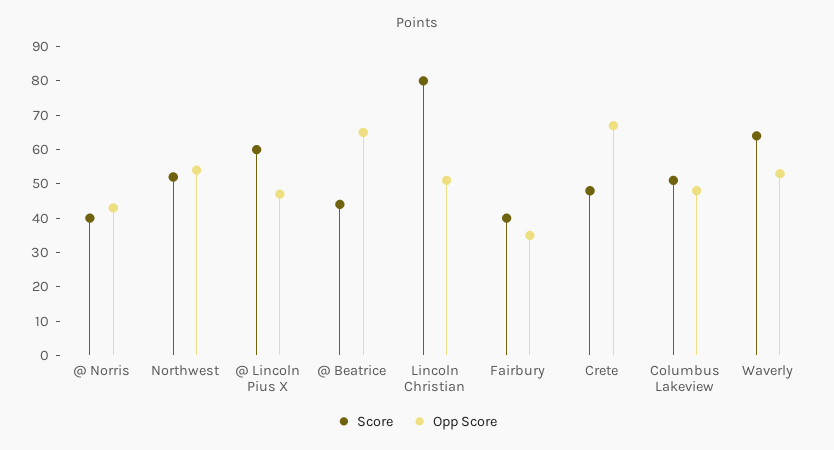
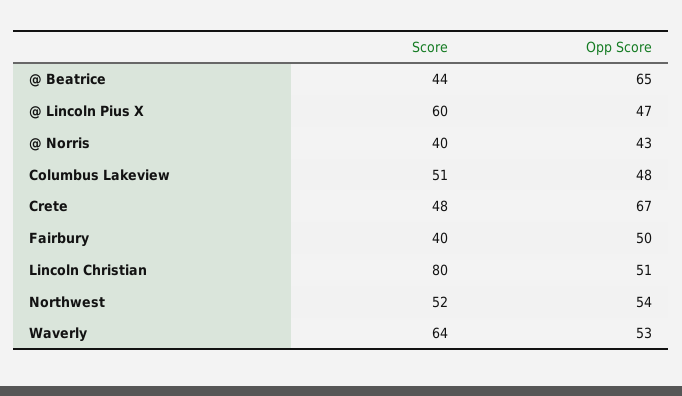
Opp Score, Fairbury: 35 -> 50

